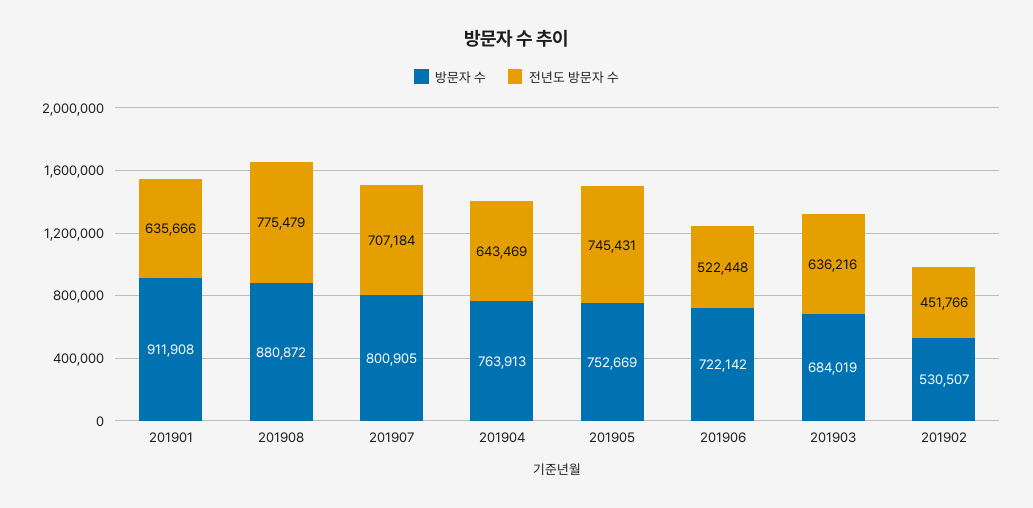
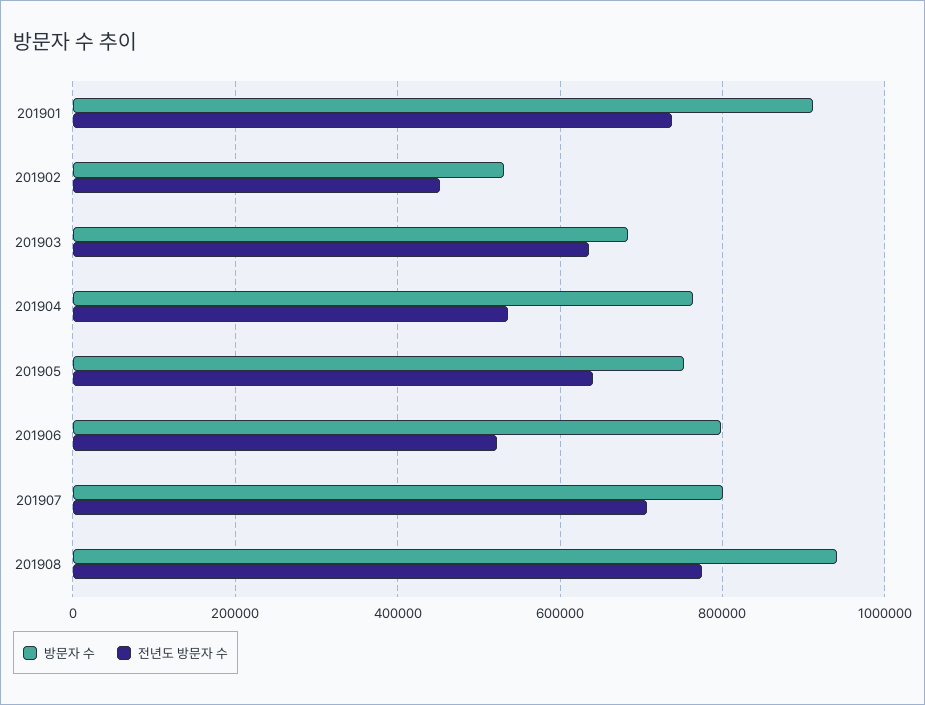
전년도 방문자 수, 201901: 635666 -> 740000
방문자 수, 201908: 880872 -> 940000
전년도 방문자 수, 201904: 643469 -> 540000
전년도 방문자 수, 201905: 745431 -> 640000
방문자 수, 201906: 722142 -> 800000

